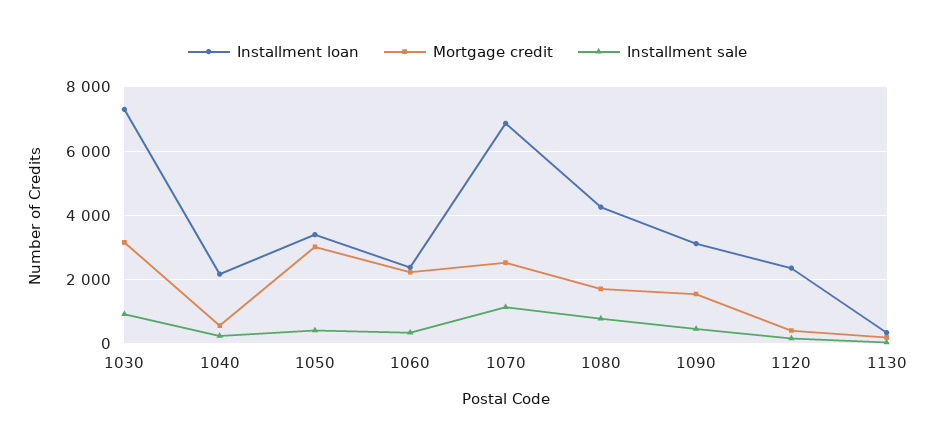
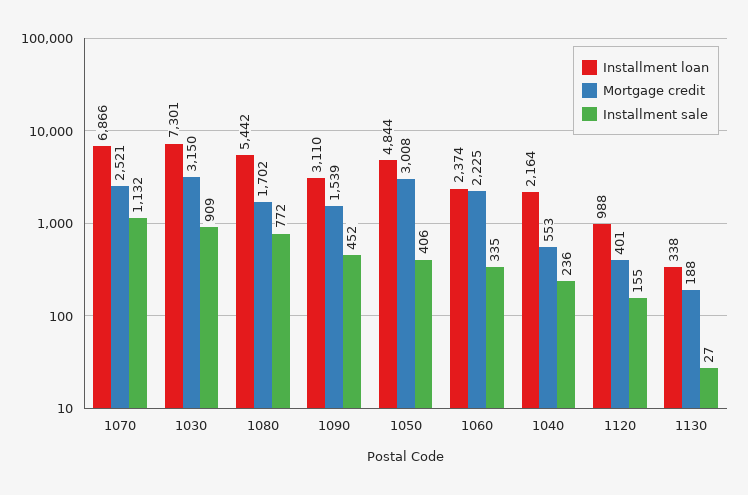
Installment loan, 1050: 3400 -> 4844
Installment loan, 1080: 4200 -> 5442
Installment loan, 1120: 2400 -> 988

